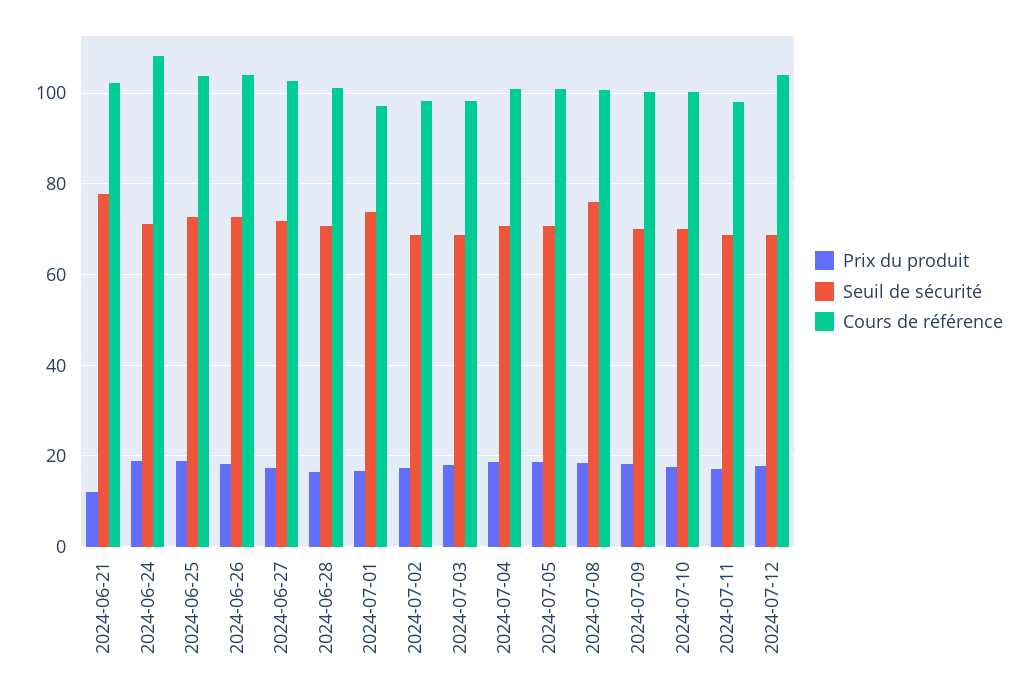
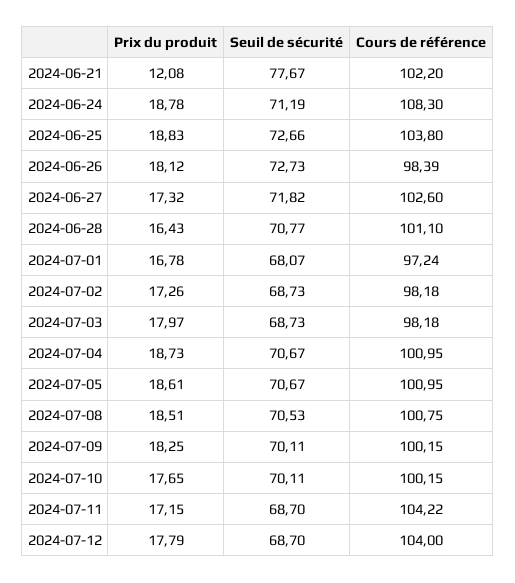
Cours de référence, 2024-06-26: 104 -> 98.39
Seuil de sécurité, 2024-07-01: 74 -> 68.07
Seuil de sécurité, 2024-07-08: 76 -> 70.53
Cours de référence, 2024-07-11: 98 -> 104.22

